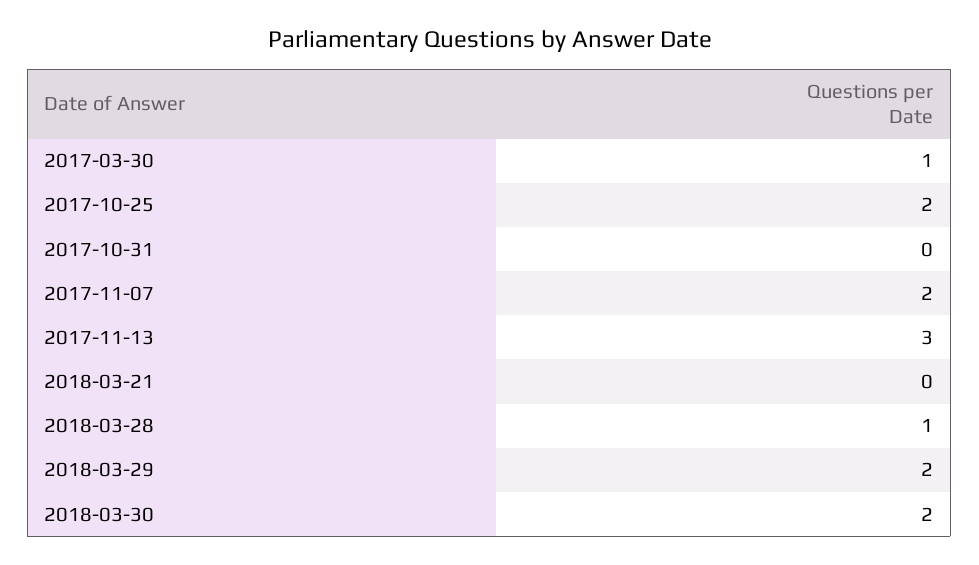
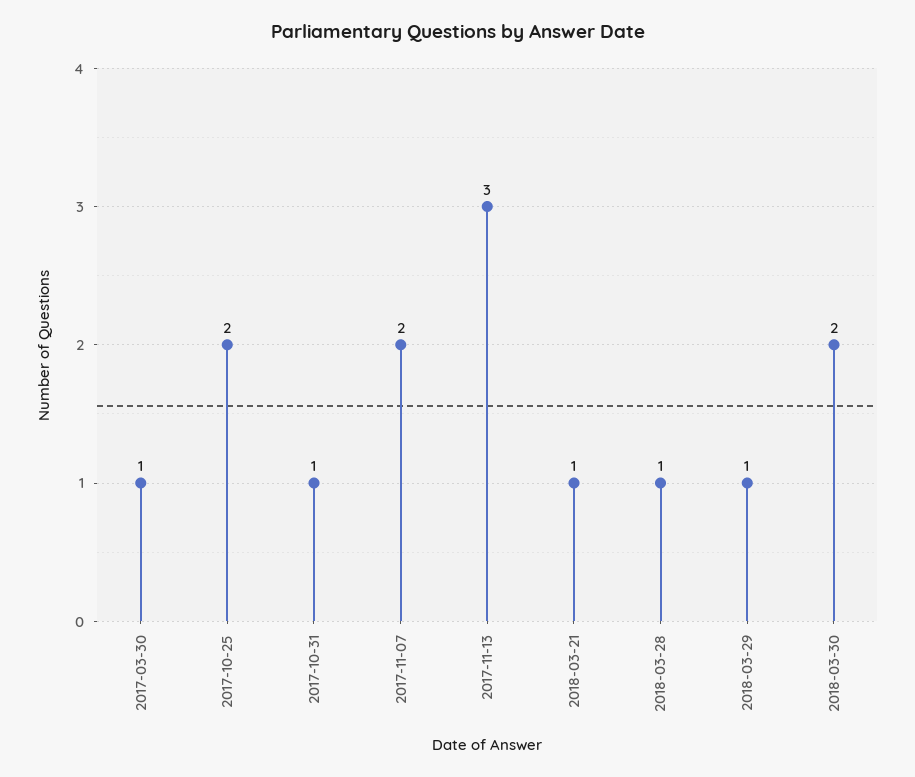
2017-10-31: 0 -> 1
2018-03-21: 0 -> 1
2018-03-29: 2 -> 1

